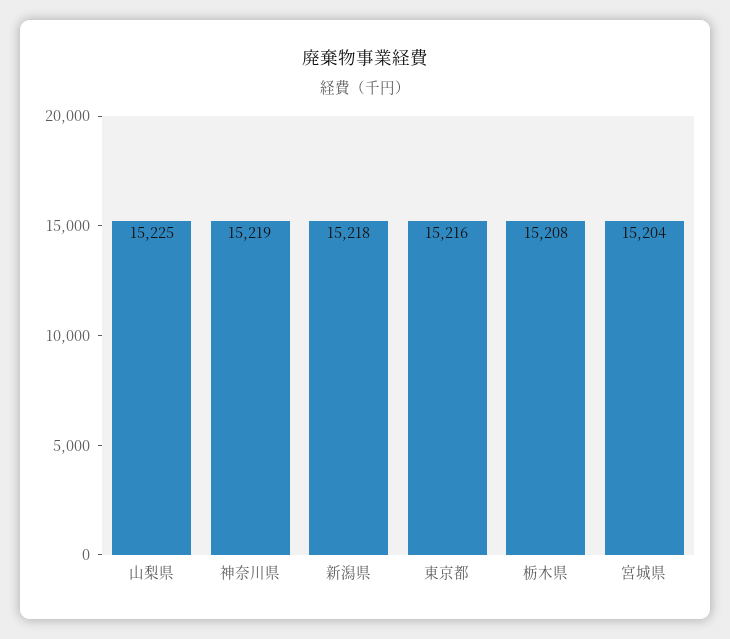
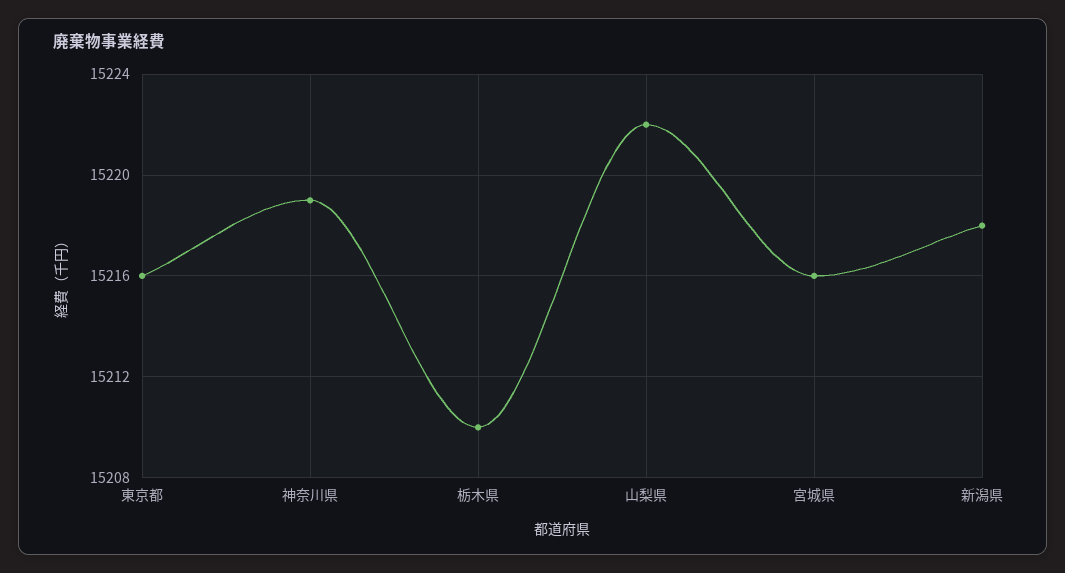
山梨県: 15225 -> 15222
栃木県: 15208 -> 15210
宮城県: 15204 -> 15216

